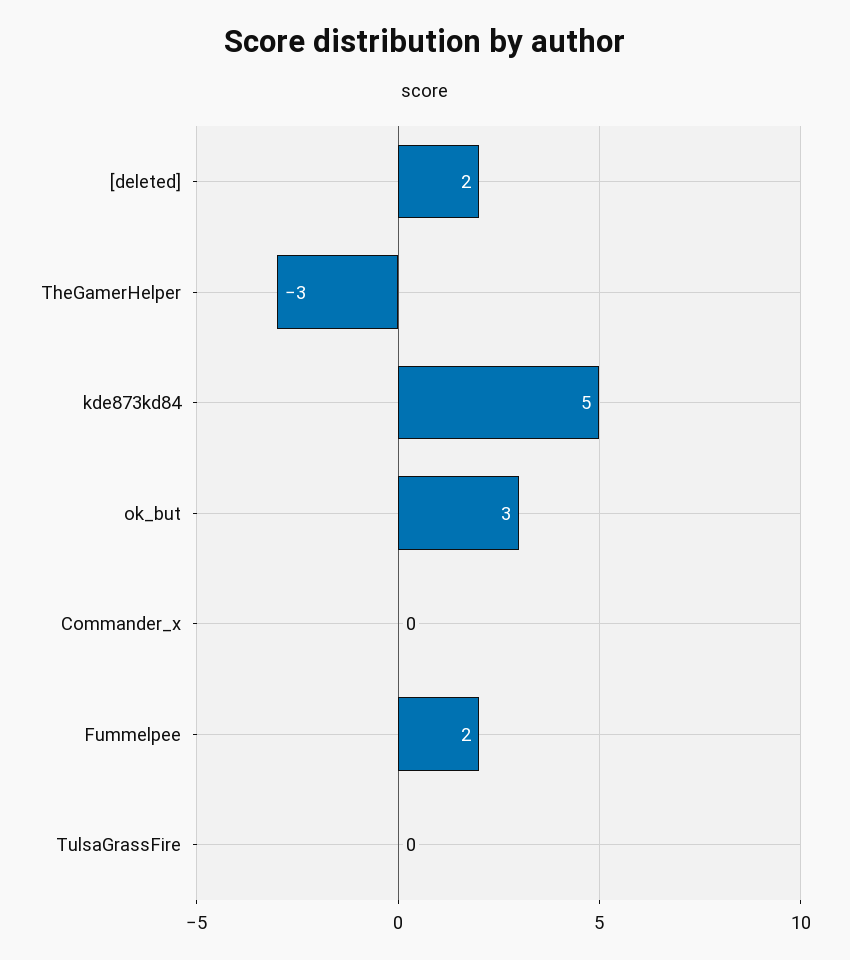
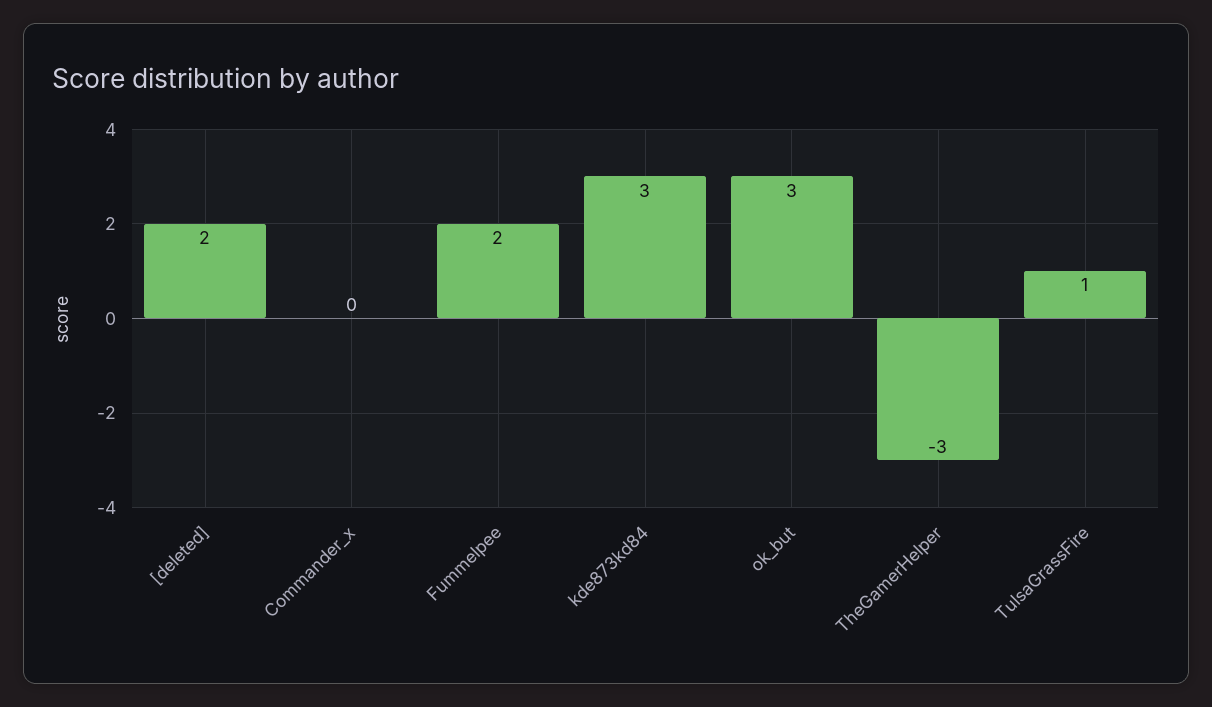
kde873kd84: 5 -> 3
TulsaGrassFire: 0 -> 1

